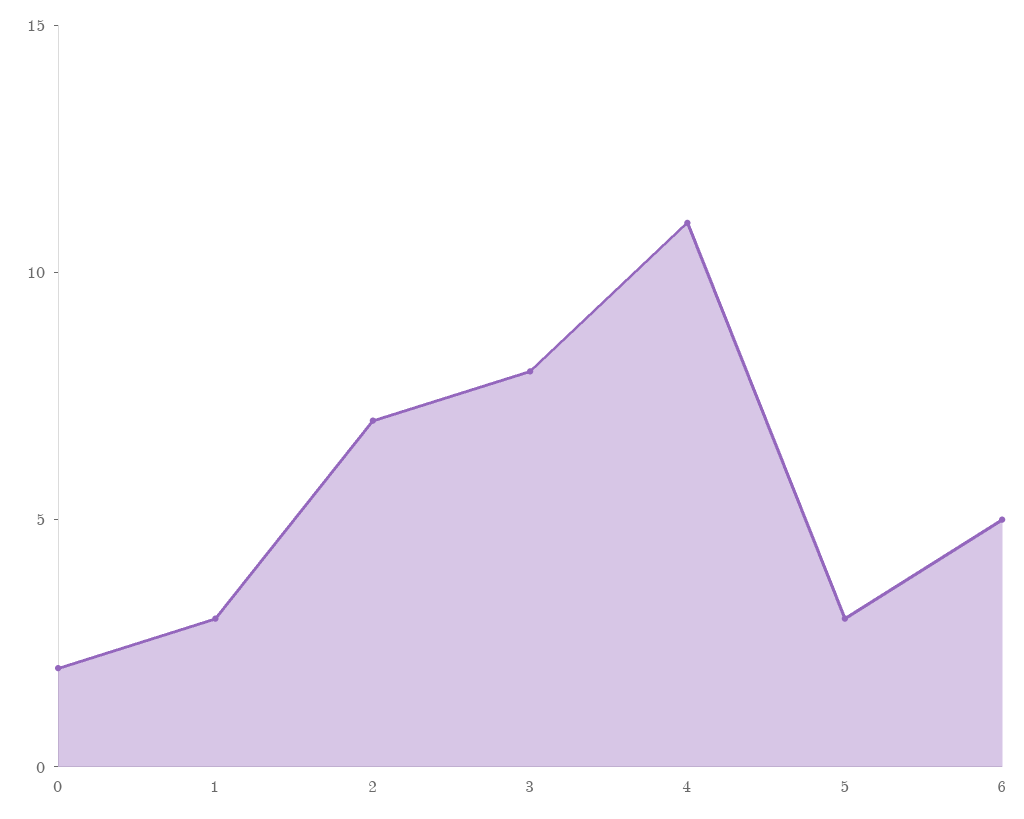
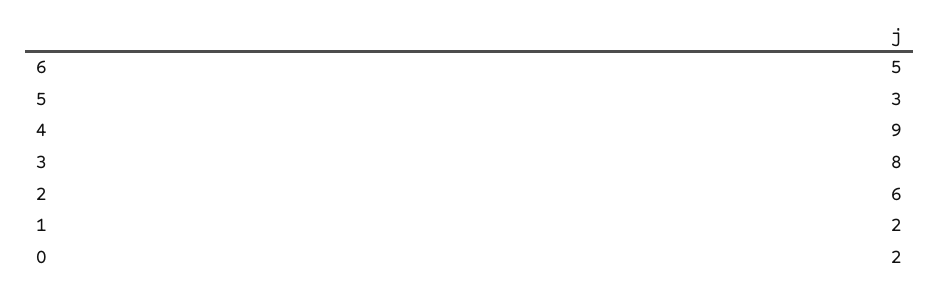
1: 3 -> 2
2: 7 -> 6
4: 11 -> 9

